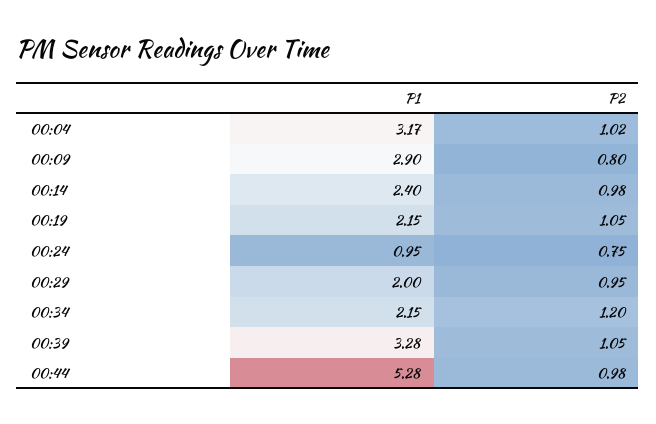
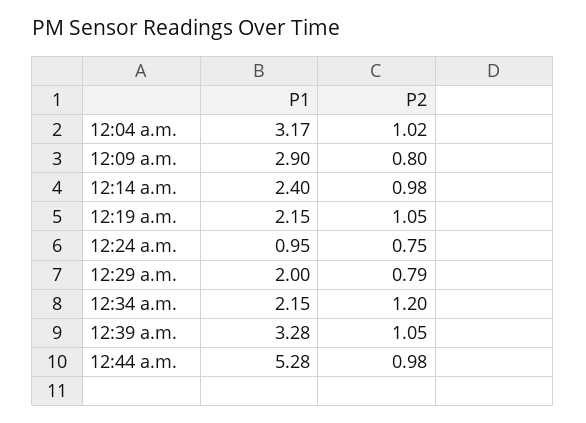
P2, 00:29: 0.95 -> 0.79

